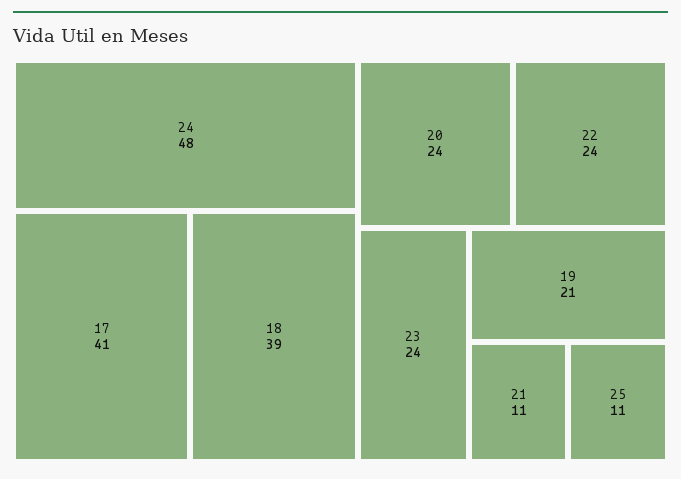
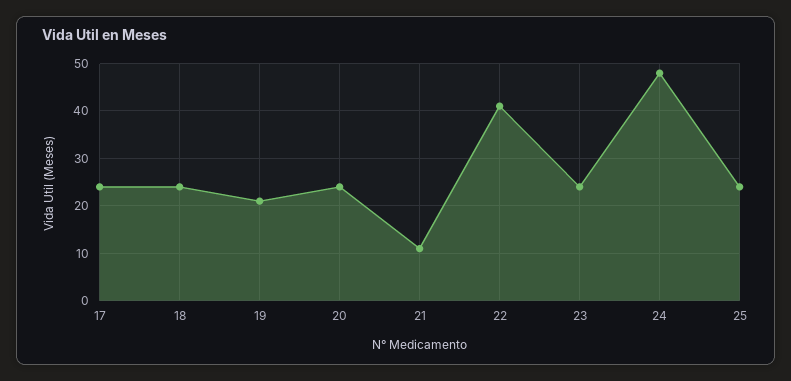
17: 41 -> 25
18: 39 -> 25
22: 24 -> 40
25: 11 -> 25

